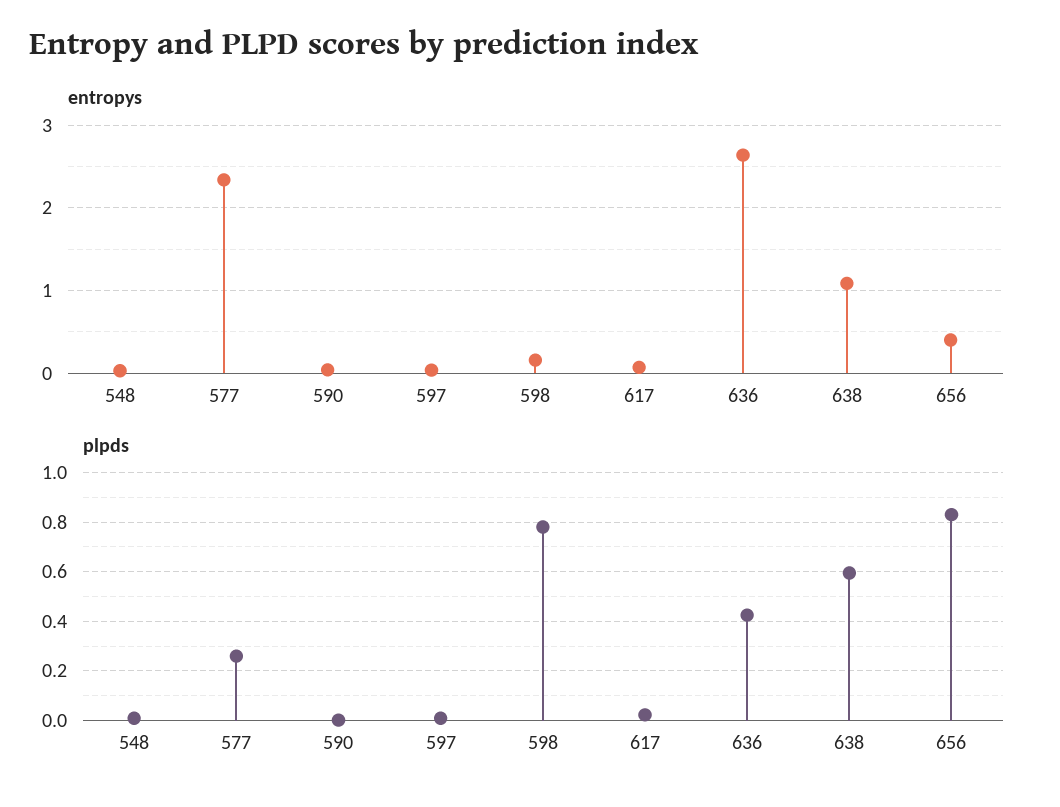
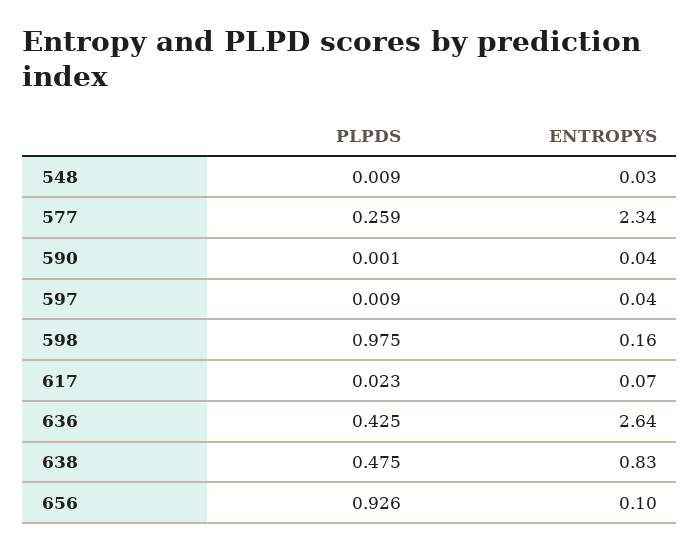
entropys, 638: 1.1 -> 0.83
entropys, 656: 0.4 -> 0.1
plpds, 598: 0.775 -> 0.975
plpds, 638: 0.6 -> 0.475
plpds, 656: 0.825 -> 0.926

